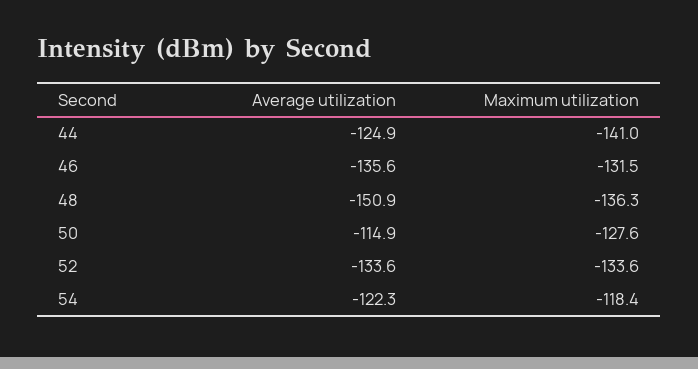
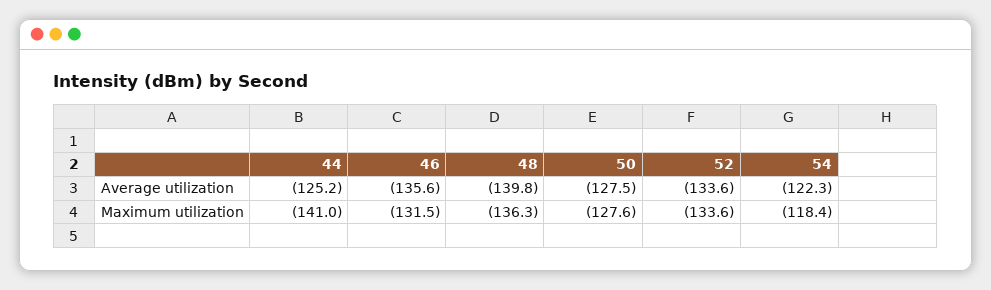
Average utilization, 44: -124.9 -> -125.2
Average utilization, 48: -150.9 -> -139.8
Average utilization, 50: -114.9 -> -127.5

